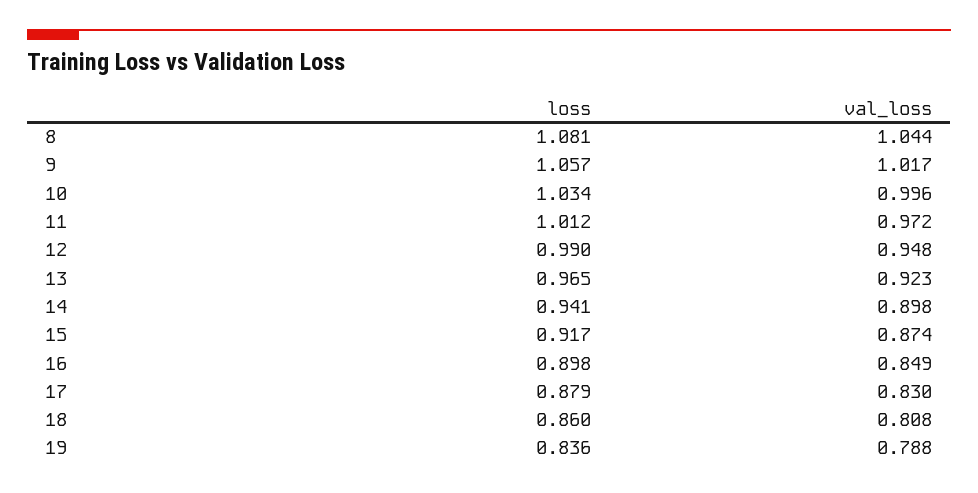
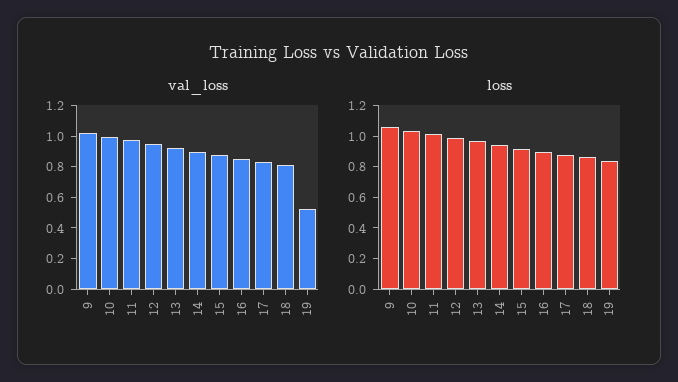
loss, 8: 1.081 -> none
val_loss, 8: 1.044 -> none
val_loss, 19: 0.788 -> 0.5

